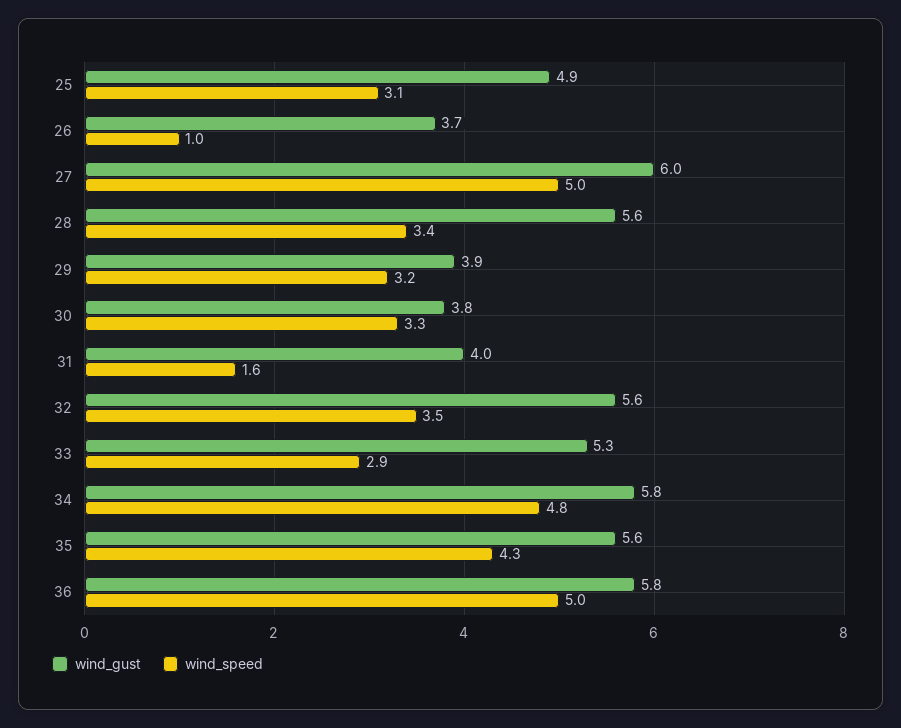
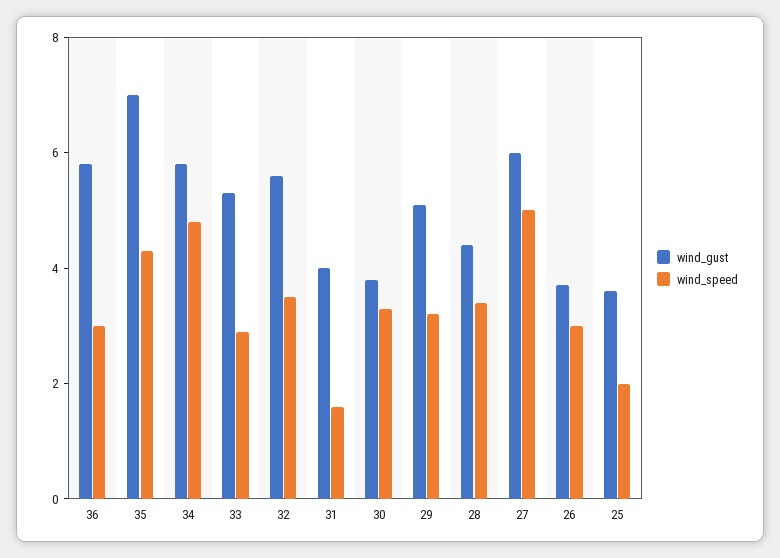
wind_gust, 25: 4.9 -> 3.5
wind_speed, 25: 3.1 -> 2
wind_speed, 26: 1 -> 3
wind_gust, 28: 5.6 -> 4.5
wind_gust, 29: 3.9 -> 5
wind_gust, 35: 5.6 -> 7
wind_speed, 36: 5 -> 3

